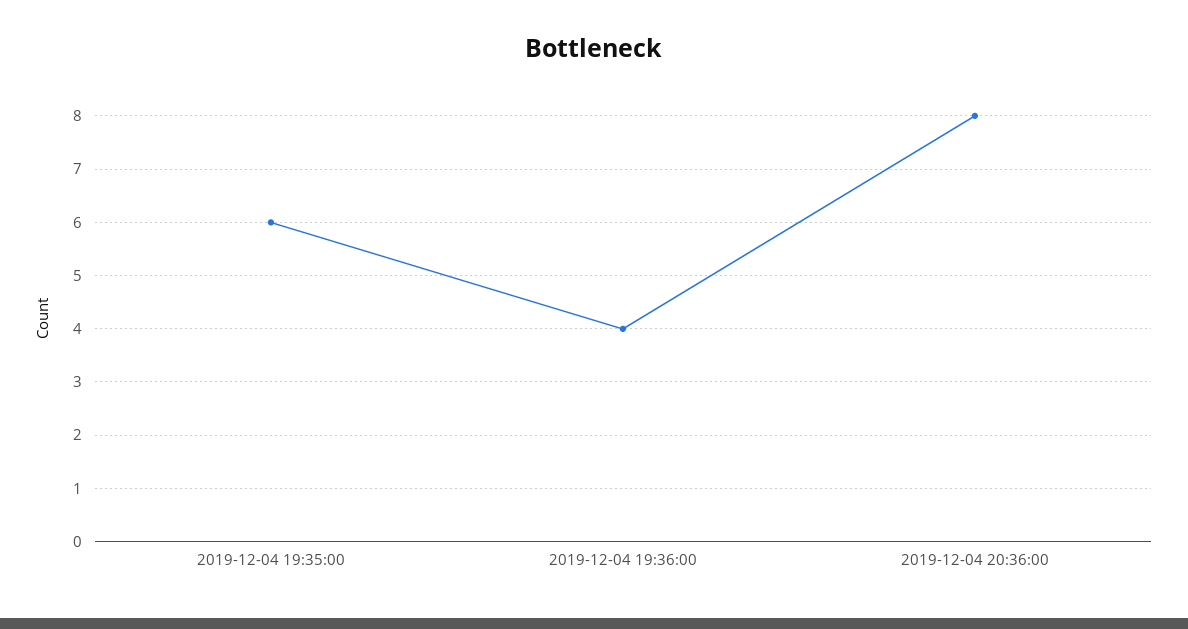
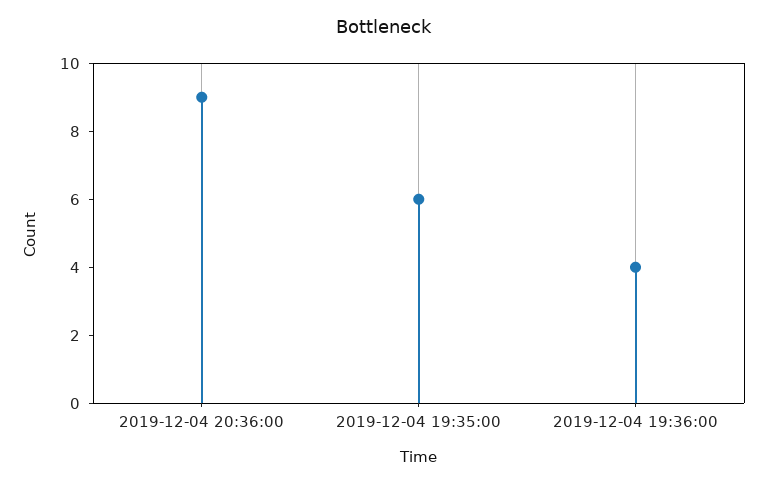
2019-12-04 20:36:00: 8 -> 9

